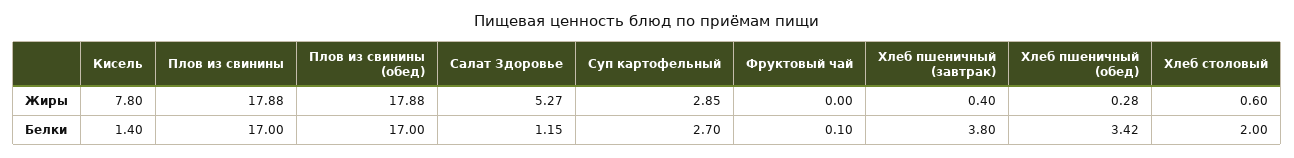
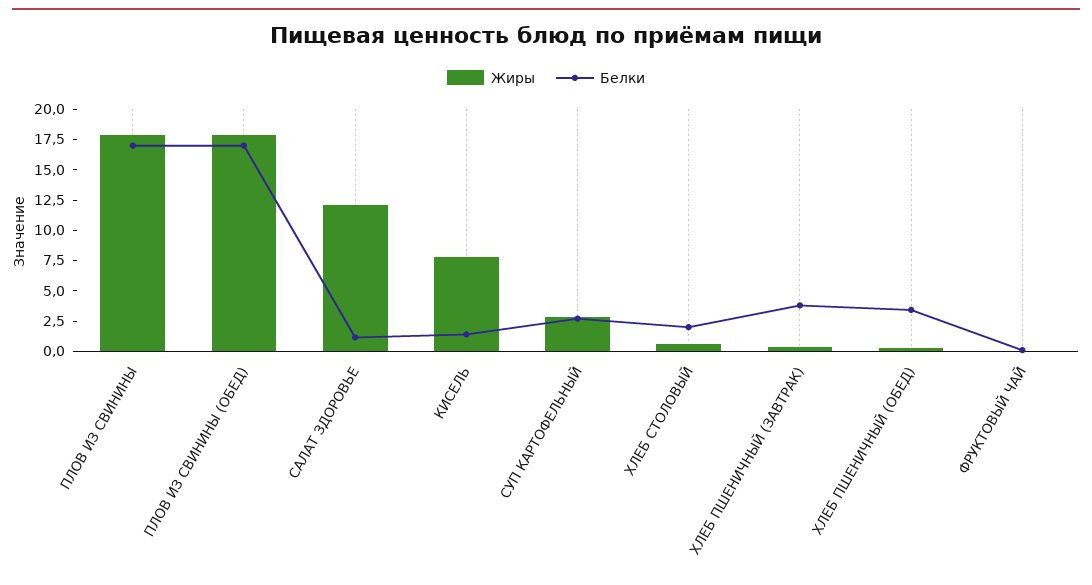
Жиры, Салат Здоровье: 5.27 -> 12.5

